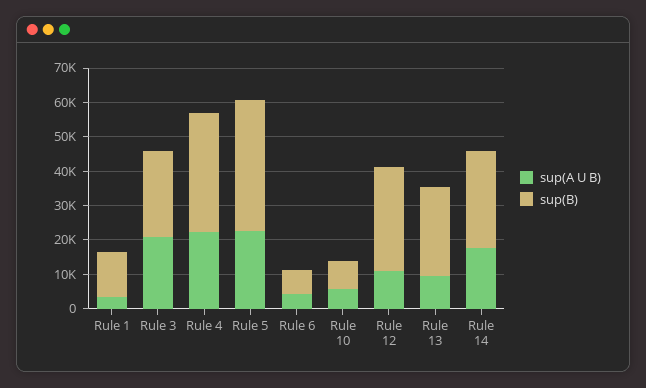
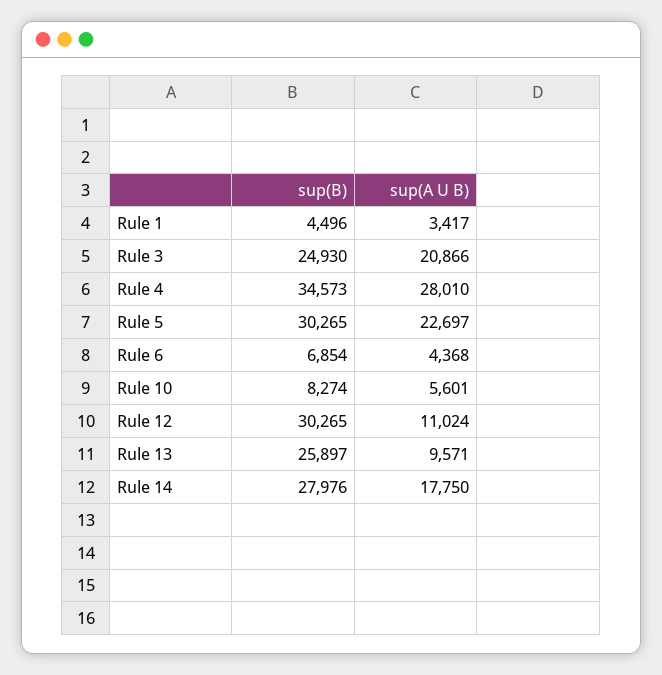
sup(B), Rule 1: 12500 -> 4496
sup(A U B), Rule 4: 22500 -> 28010
sup(B), Rule 5: 37500 -> 30265

